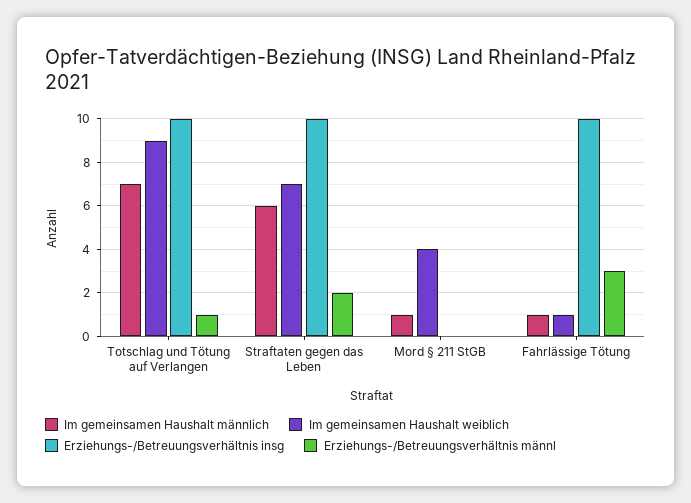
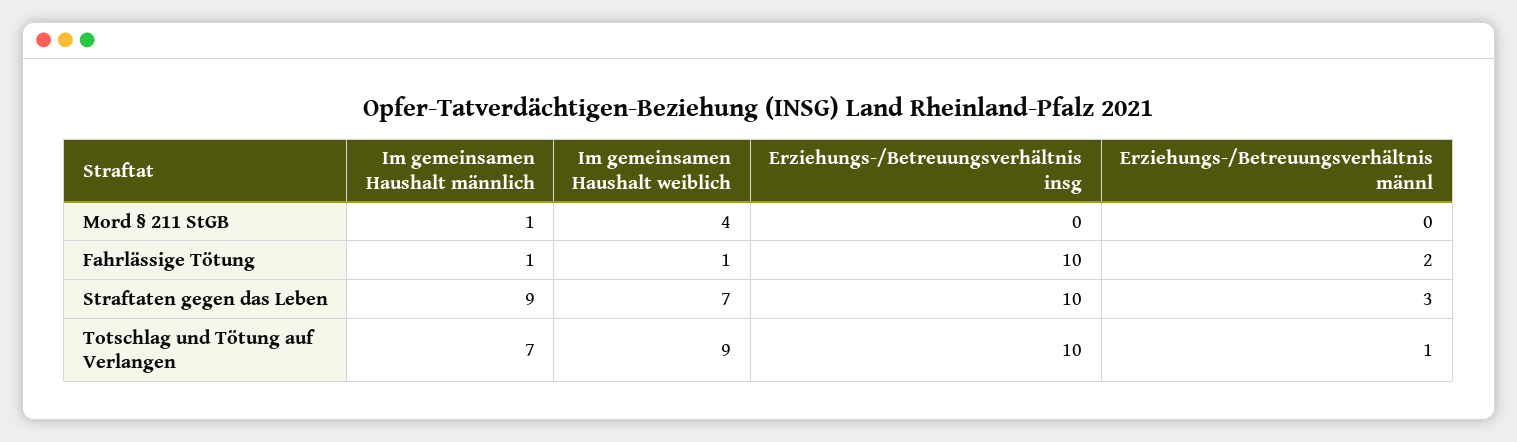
Im gemeinsamen Haushalt männlich, Straftaten gegen das Leben: 6 -> 9
Erziehungs-/Betreuungsverhältnis männl, Straftaten gegen das Leben: 2 -> 3
Erziehungs-/Betreuungsverhältnis männl, Fahrlässige Tötung: 3 -> 2

